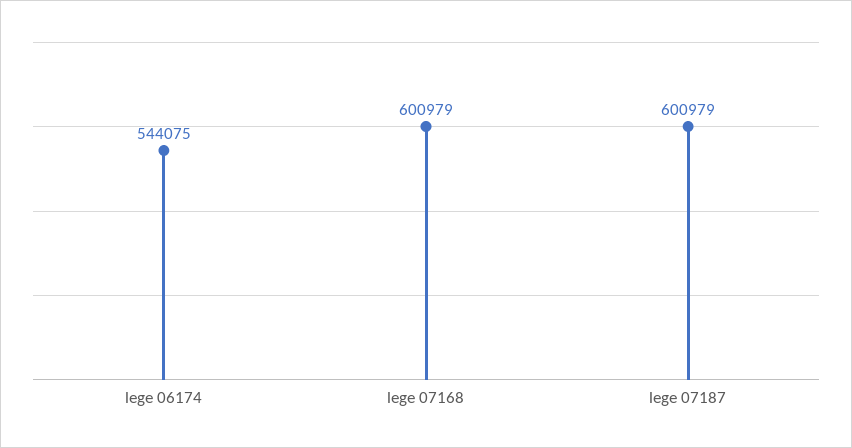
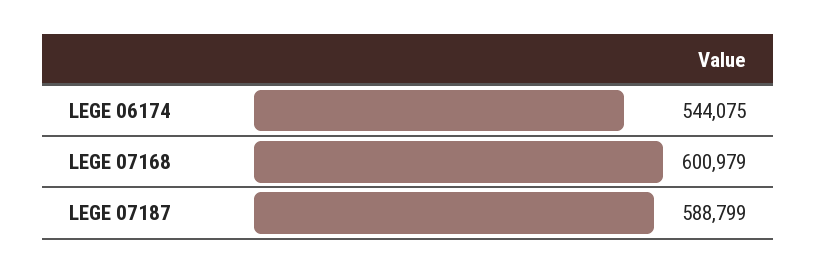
lege 07187: 600979 -> 588799

